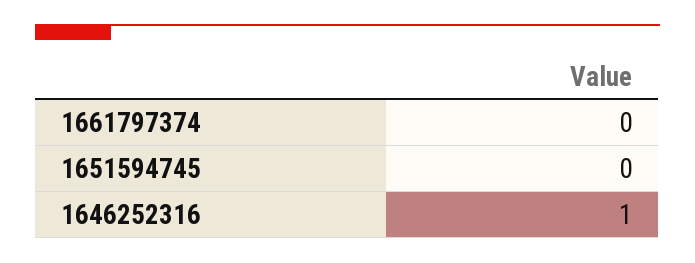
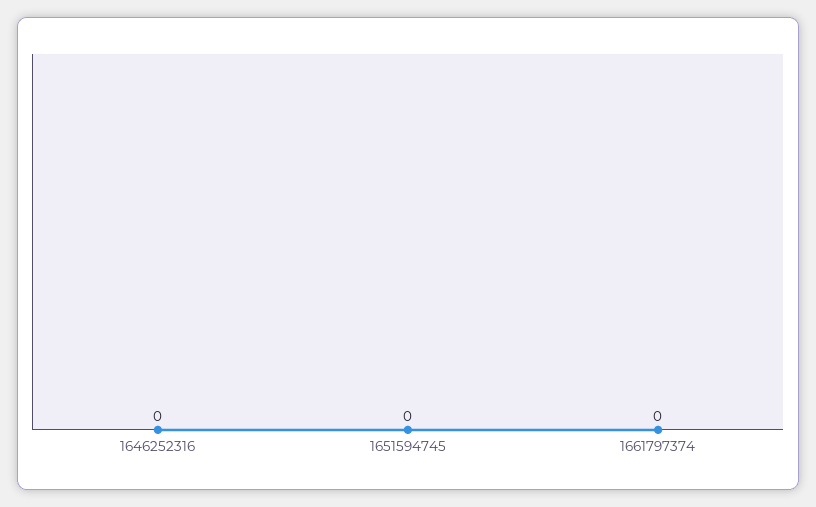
1646252316: 1 -> 0

